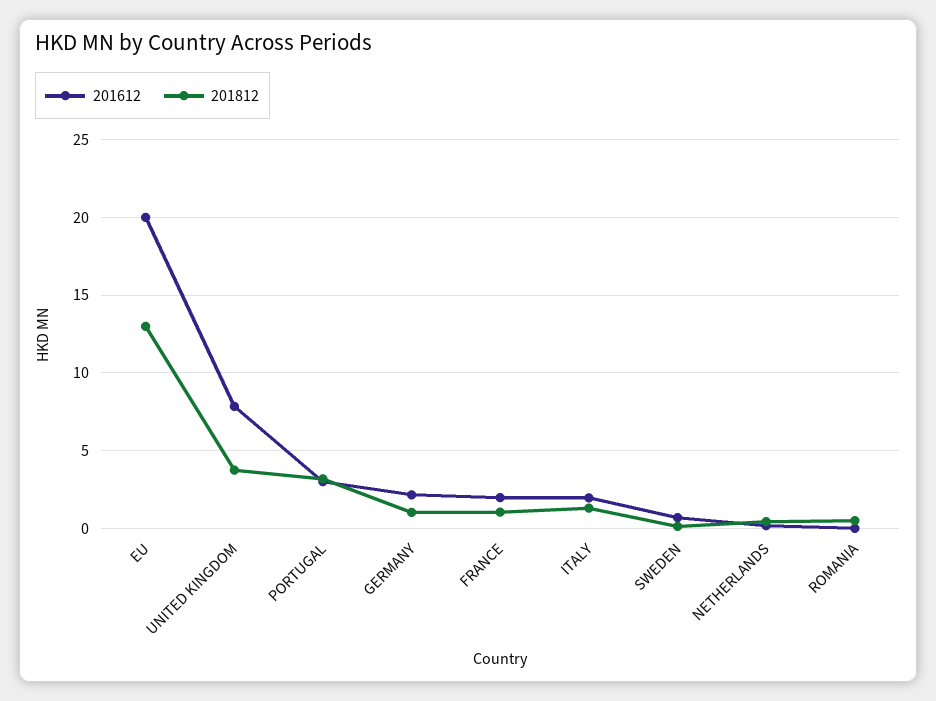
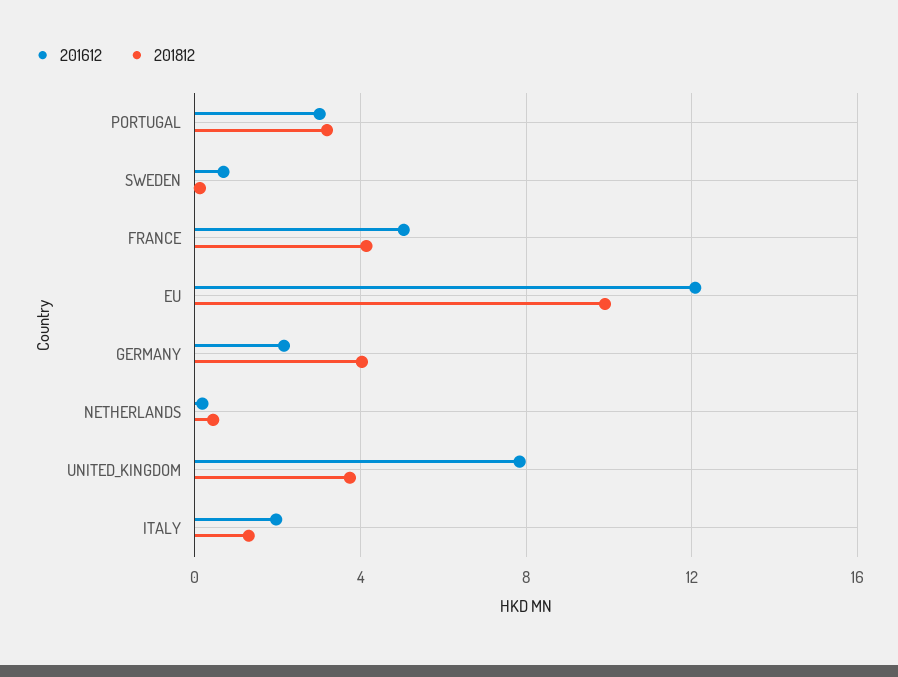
201612, EU: 20 -> 12
201812, EU: 13 -> 10
201812, GERMANY: 1 -> 4
201612, FRANCE: 2 -> 5
201812, FRANCE: 1 -> 4
201612, ROMANIA: 0 -> none
201812, ROMANIA: 0.5 -> none

